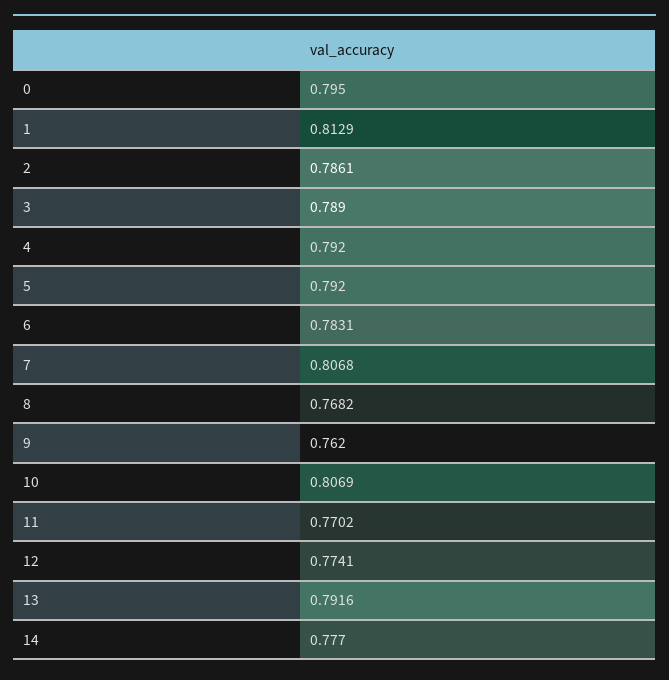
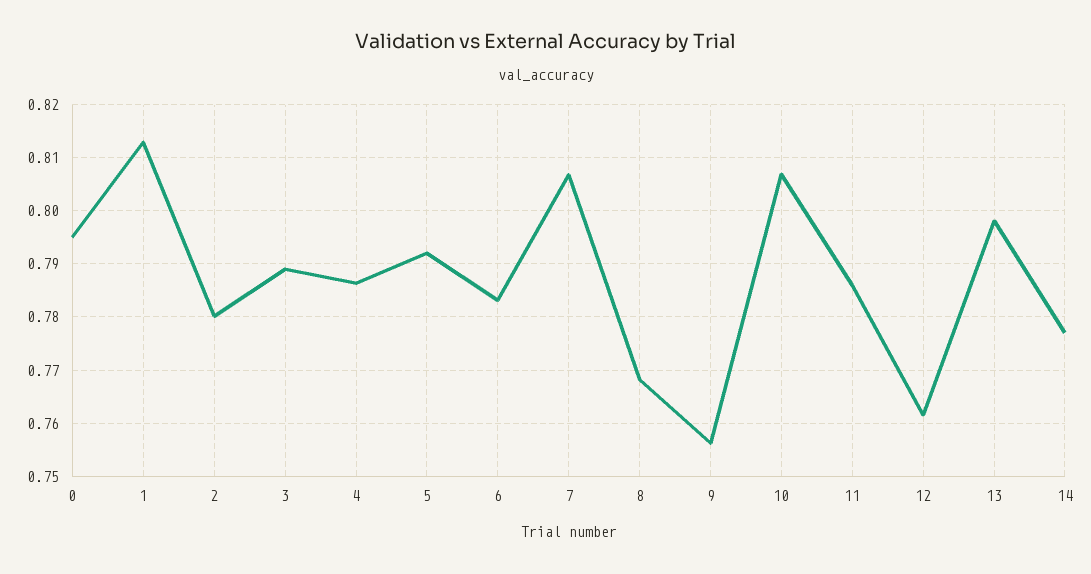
2: 0.7861 -> 0.78
4: 0.792 -> 0.786
9: 0.762 -> 0.756
11: 0.7702 -> 0.786
12: 0.7741 -> 0.762
13: 0.7916 -> 0.798

